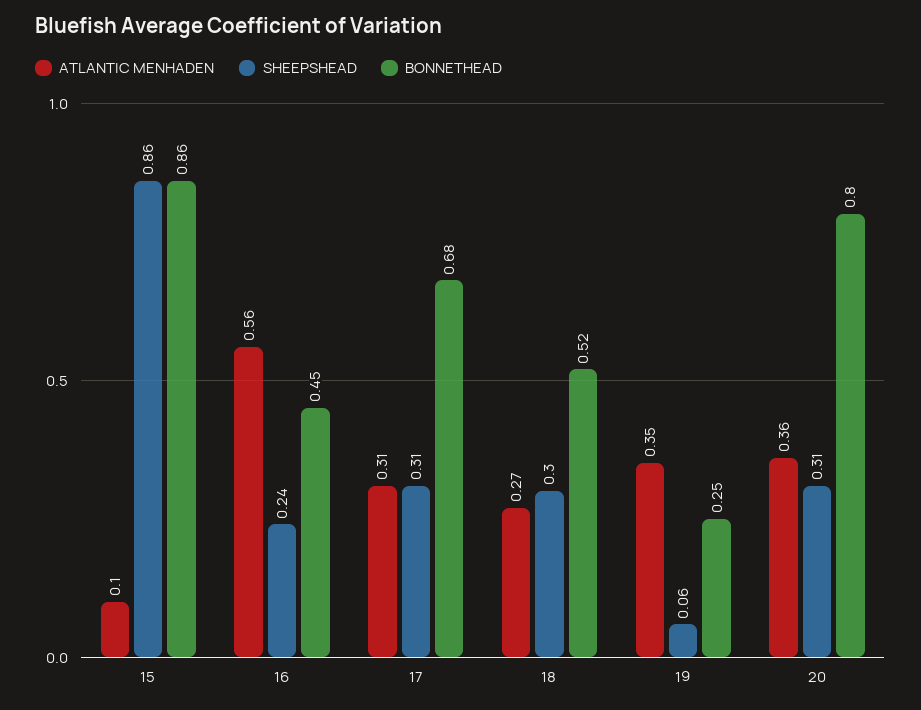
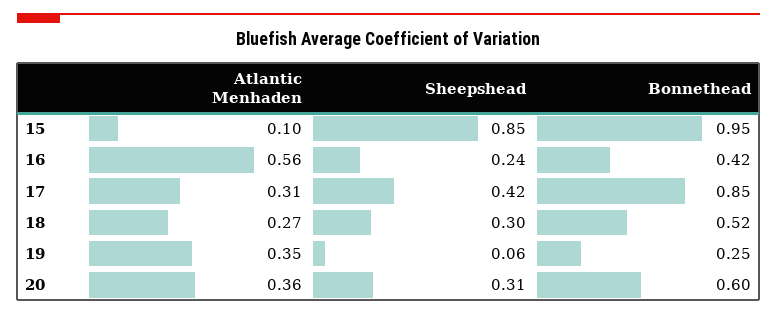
SHEEPSHEAD, 15: 0.86 -> 0.85
BONNETHEAD, 15: 0.86 -> 0.95
BONNETHEAD, 16: 0.45 -> 0.42
SHEEPSHEAD, 17: 0.31 -> 0.42
BONNETHEAD, 17: 0.68 -> 0.85
BONNETHEAD, 20: 0.8 -> 0.6

